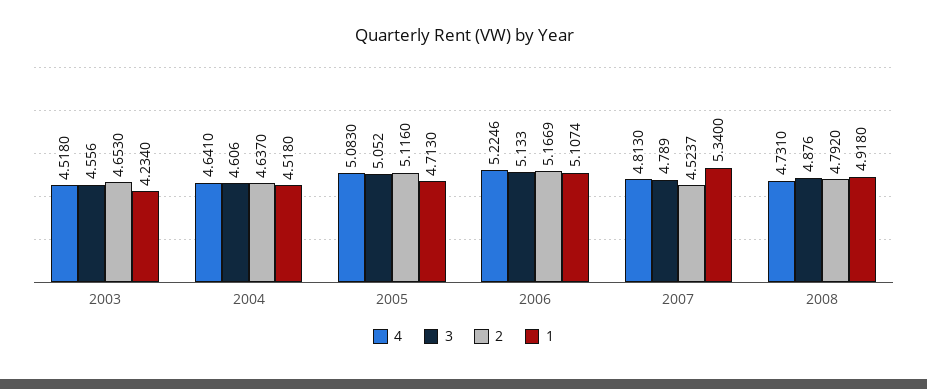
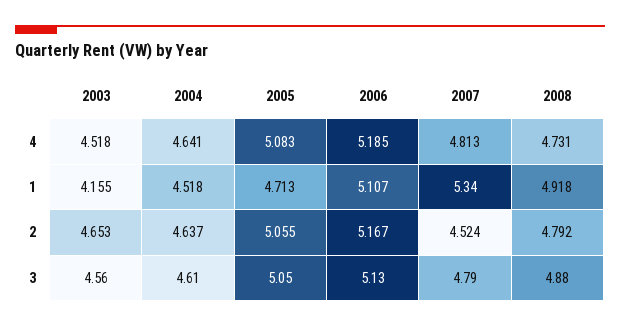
1, 2003: 4.234 -> 4.155
2, 2005: 5.116 -> 5.055
4, 2006: 5.2246 -> 5.185

